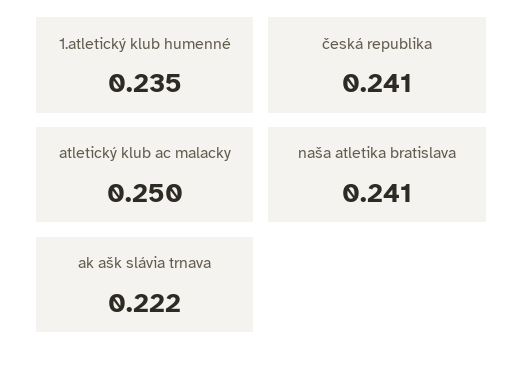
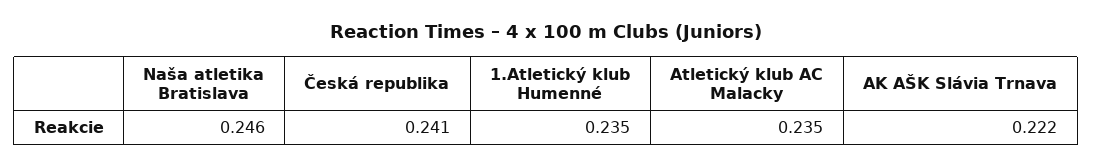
atletický klub ac malacky: 0.25 -> 0.235
naša atletika bratislava: 0.241 -> 0.246

